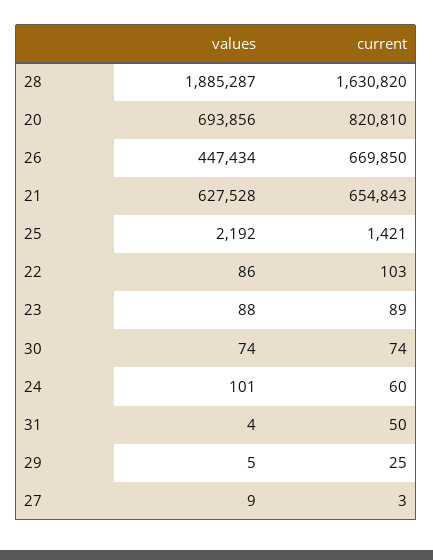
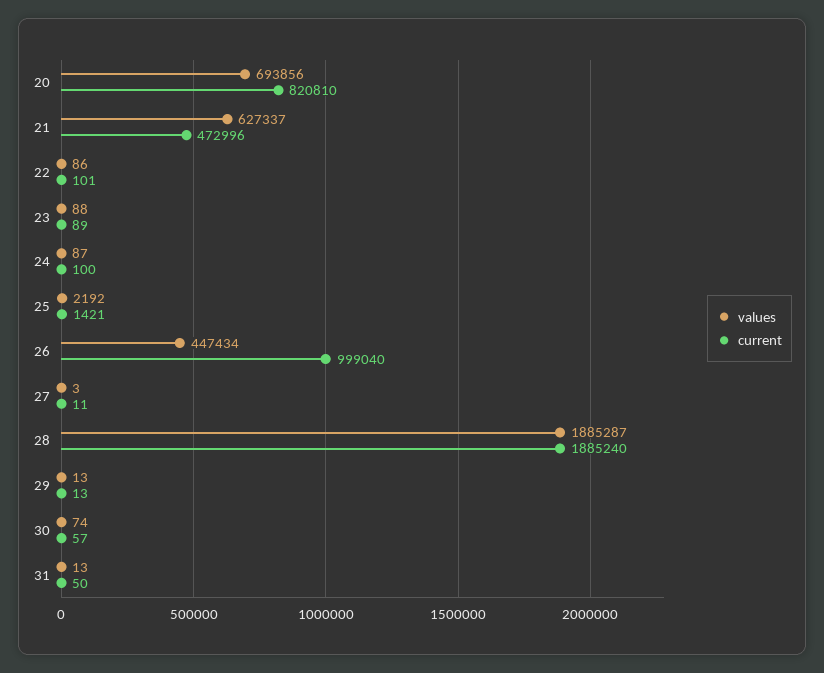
current, 28: 1630820 -> 1885240
current, 26: 669850 -> 999040
values, 21: 627528 -> 627337
current, 21: 654843 -> 472996
current, 22: 103 -> 101
current, 30: 74 -> 57
values, 24: 101 -> 87
current, 24: 60 -> 100
values, 31: 4 -> 13
values, 29: 5 -> 13
current, 29: 25 -> 13
values, 27: 9 -> 3
current, 27: 3 -> 11

